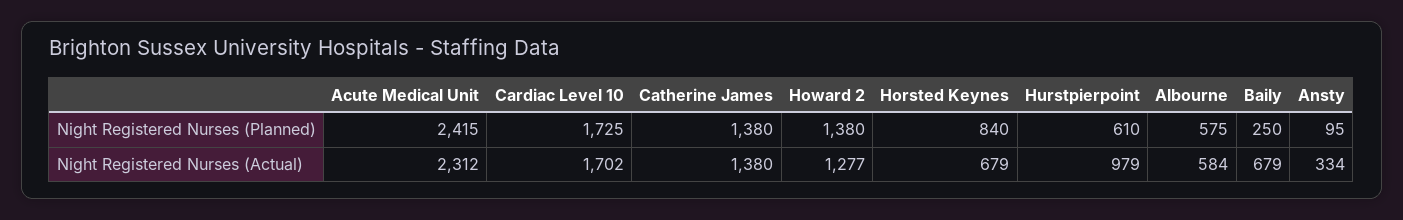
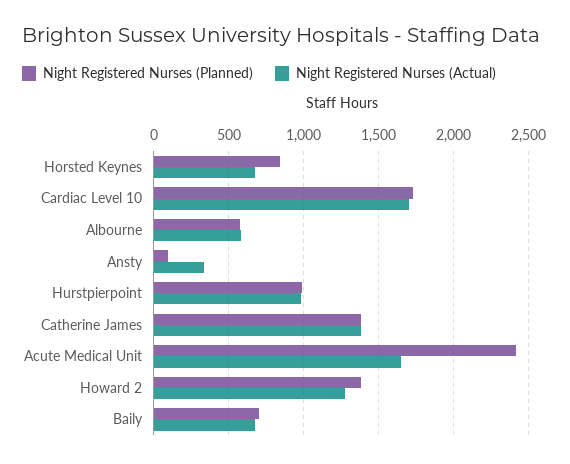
Night Registered Nurses (Planned), Hurstpierpoint: 610 -> 1000
Night Registered Nurses (Planned), Baily: 250 -> 700
Night Registered Nurses (Actual), Acute Medical Unit: 2312 -> 1650

